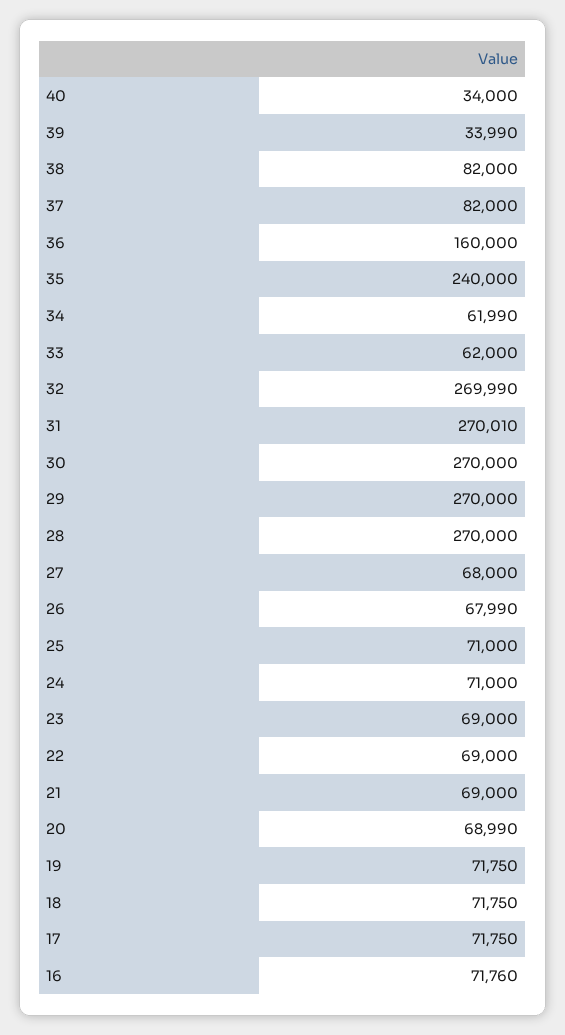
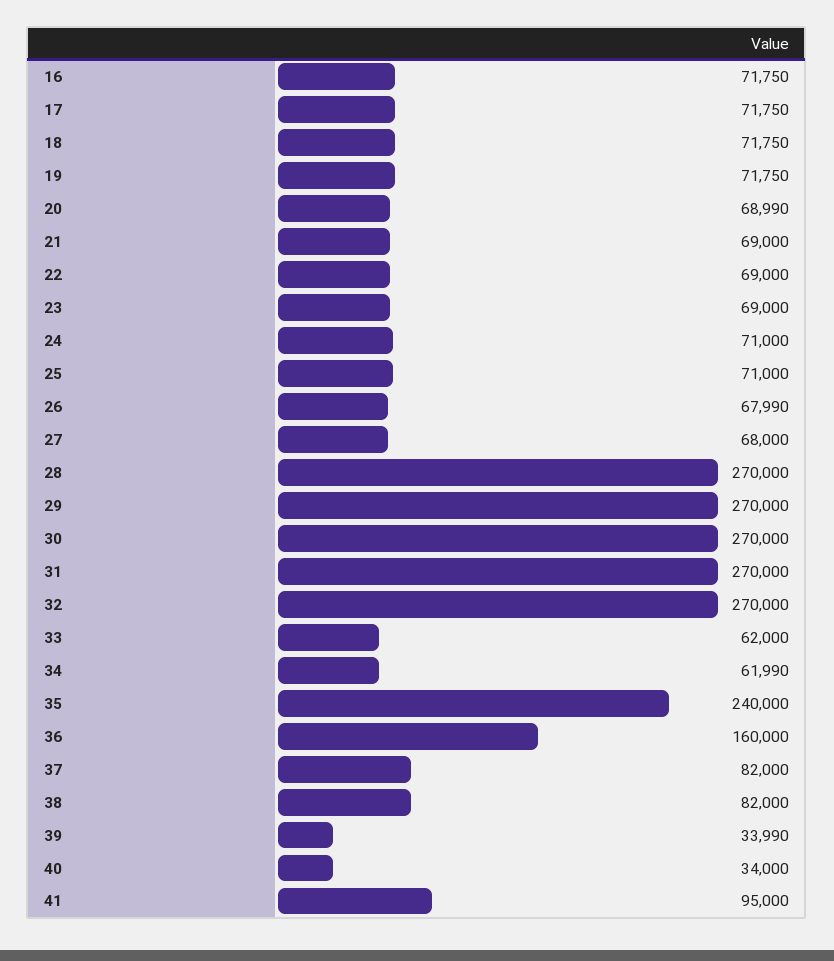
32: 269990 -> 270000
31: 270010 -> 270000
16: 71760 -> 71750
41: none -> 95000

